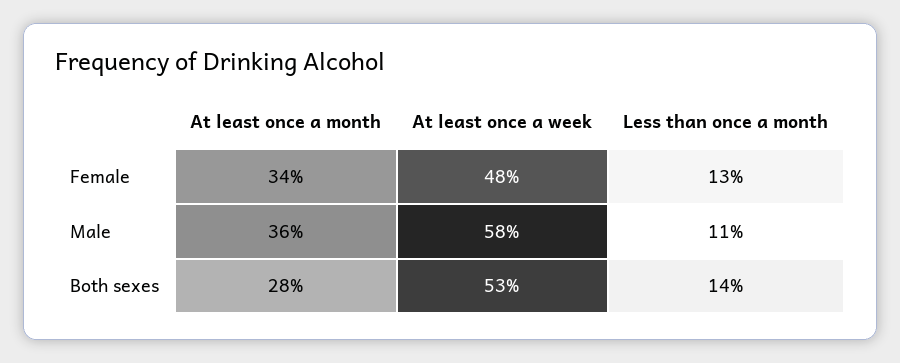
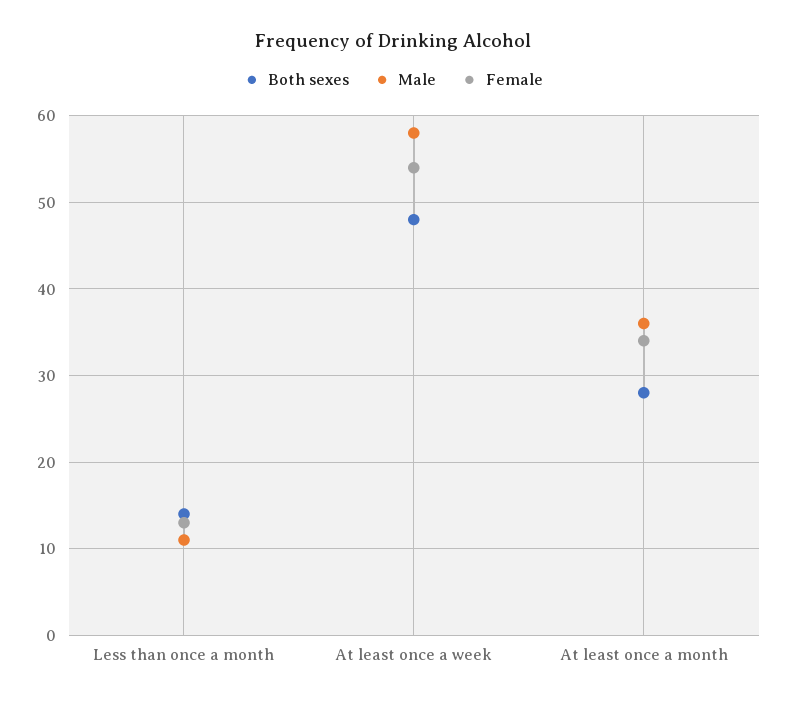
Female, At least once a week: 48 -> 54
Both sexes, At least once a week: 53 -> 48

